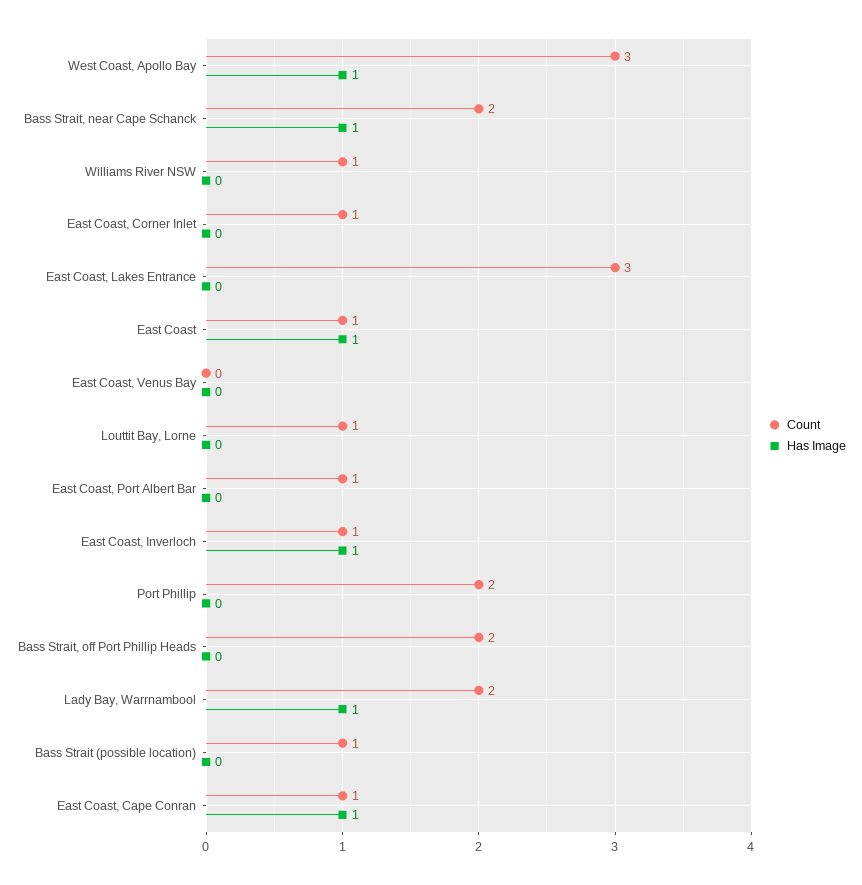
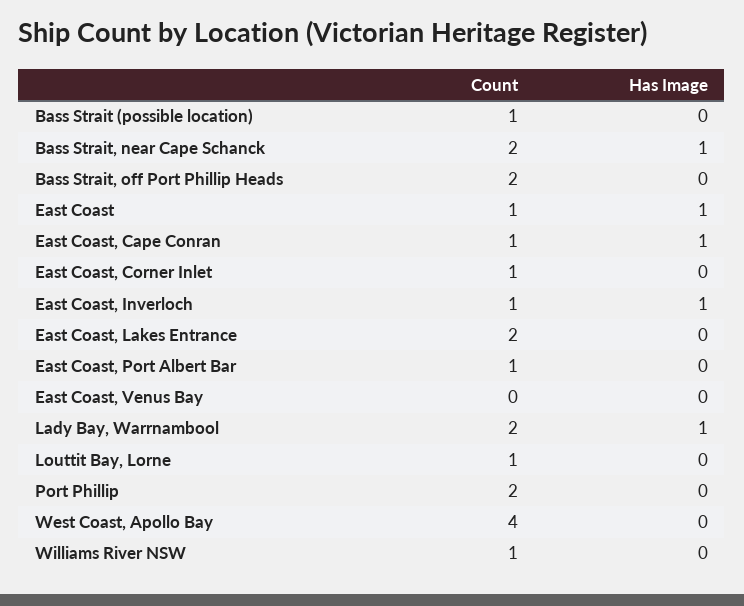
Count, West Coast, Apollo Bay: 3 -> 4
Has Image, West Coast, Apollo Bay: 1 -> 0
Count, East Coast, Lakes Entrance: 3 -> 2

